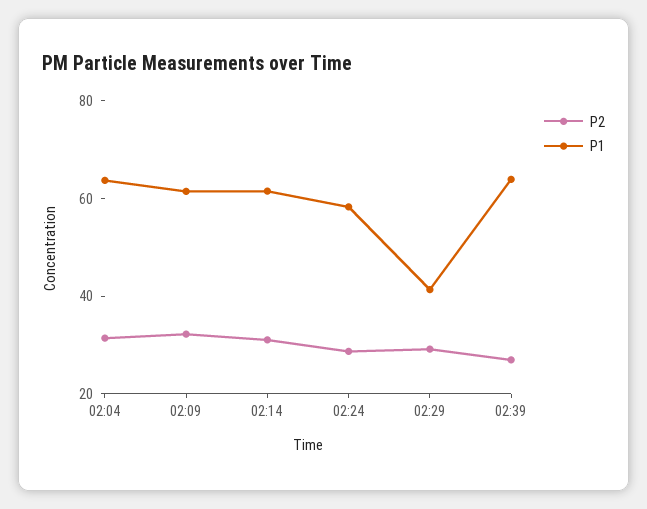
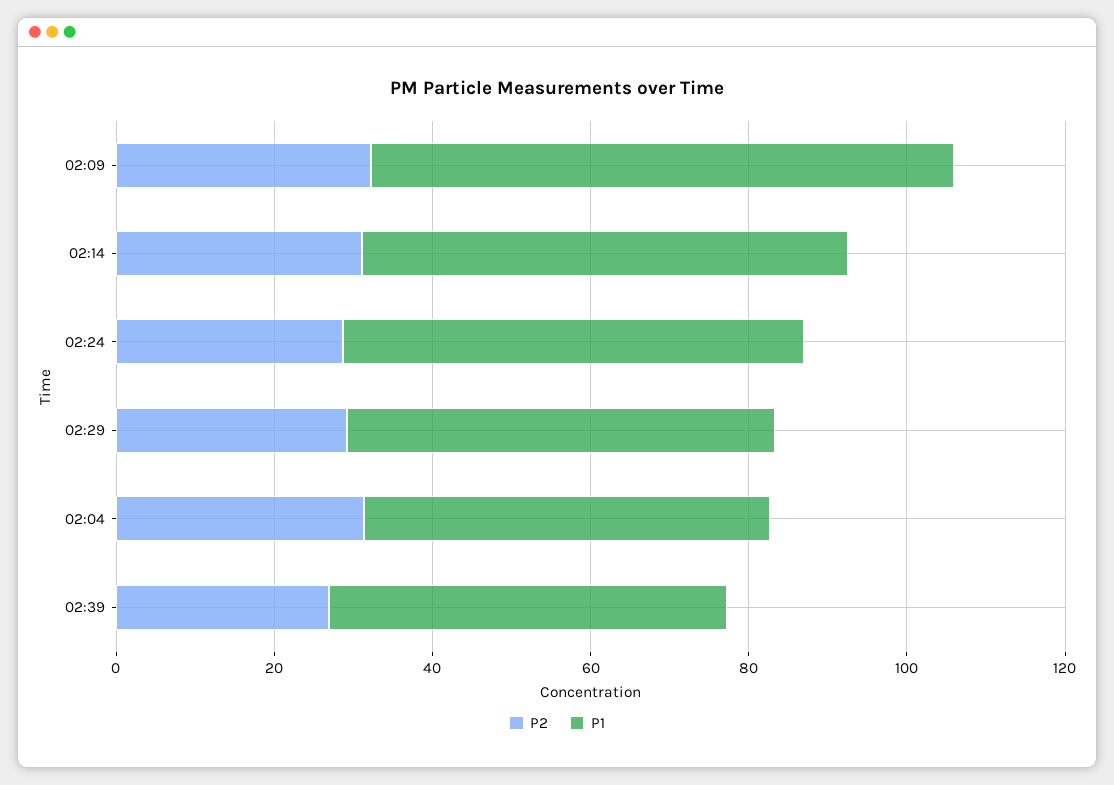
P1, 02:04: 65 -> 50
P1, 02:09: 60 -> 75
P1, 02:29: 40 -> 55
P1, 02:39: 65 -> 50

